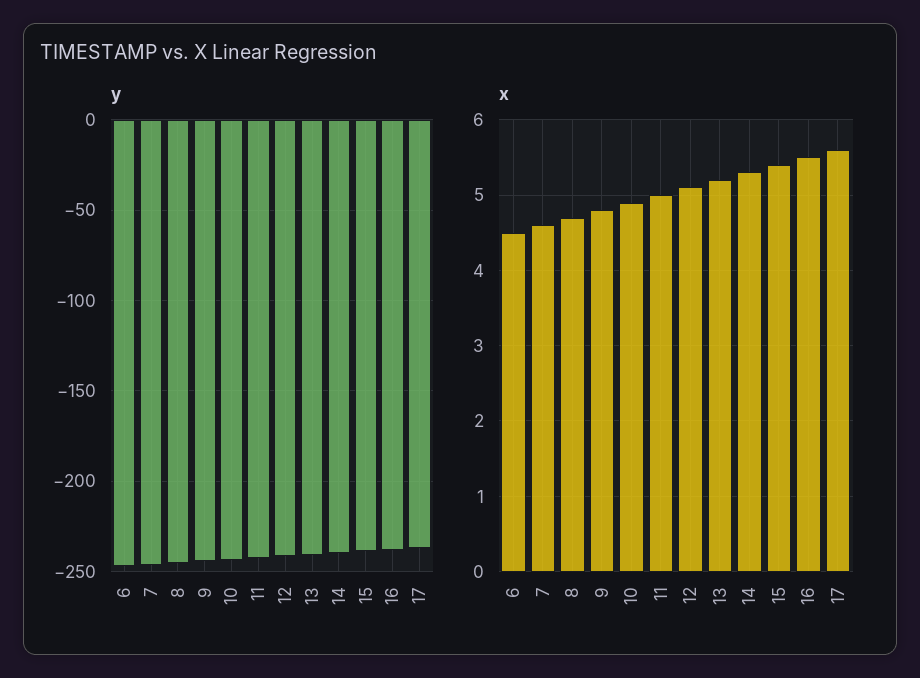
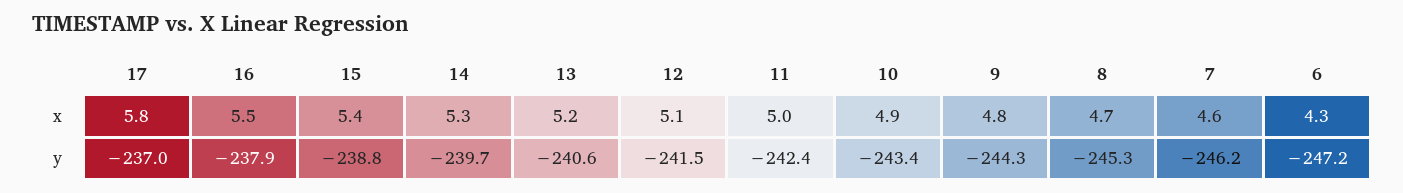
x, 6: 4.5 -> 4.3
x, 17: 5.6 -> 5.8

